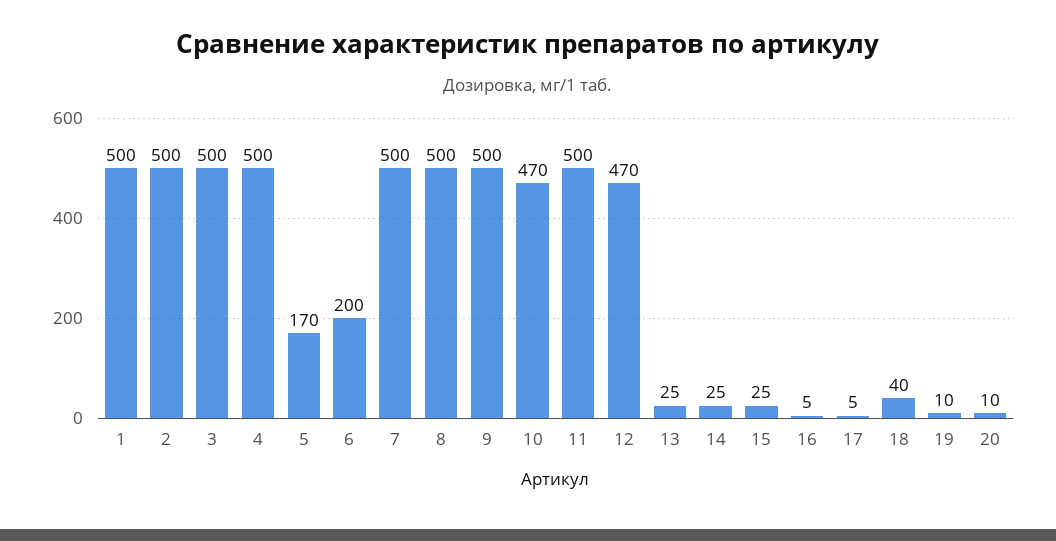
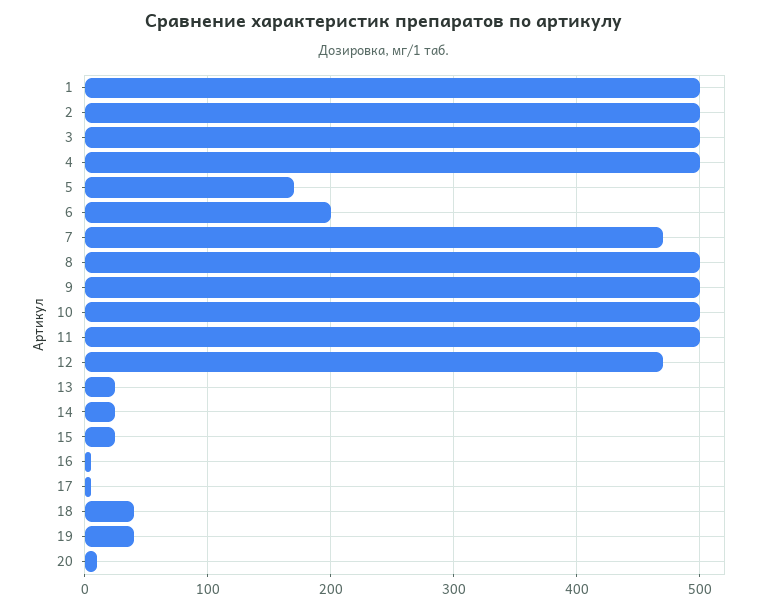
7: 500 -> 470
10: 470 -> 500
19: 10 -> 40

